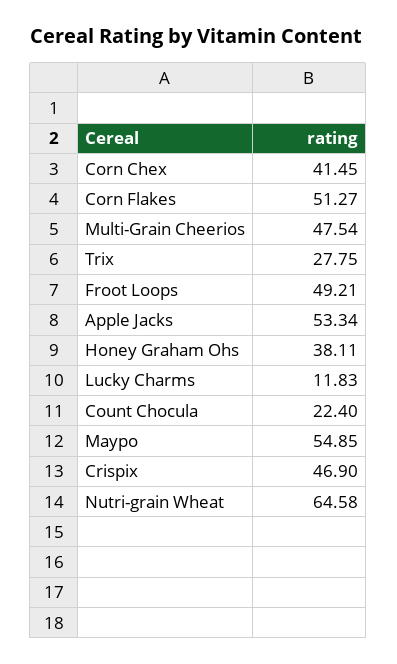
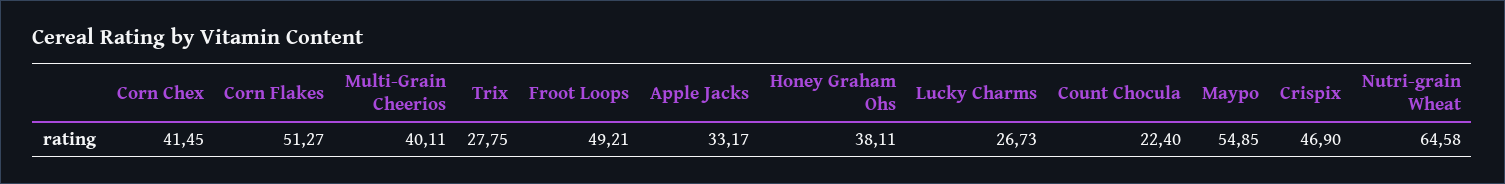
Multi-Grain Cheerios: 47.54 -> 40.11
Apple Jacks: 53.34 -> 33.17
Lucky Charms: 11.83 -> 26.73

